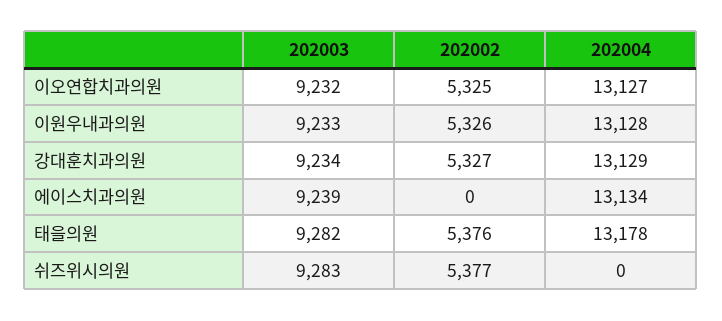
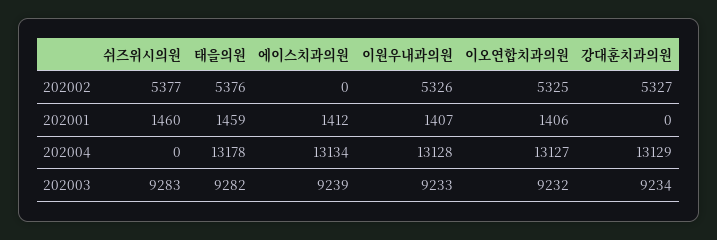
202001, 쉬즈위시의원: none -> 1460
202001, 태을의원: none -> 1459
202001, 에이스치과의원: none -> 1412
202001, 이원우내과의원: none -> 1407
202001, 이오연합치과의원: none -> 1406
202001, 강대훈치과의원: none -> 0

